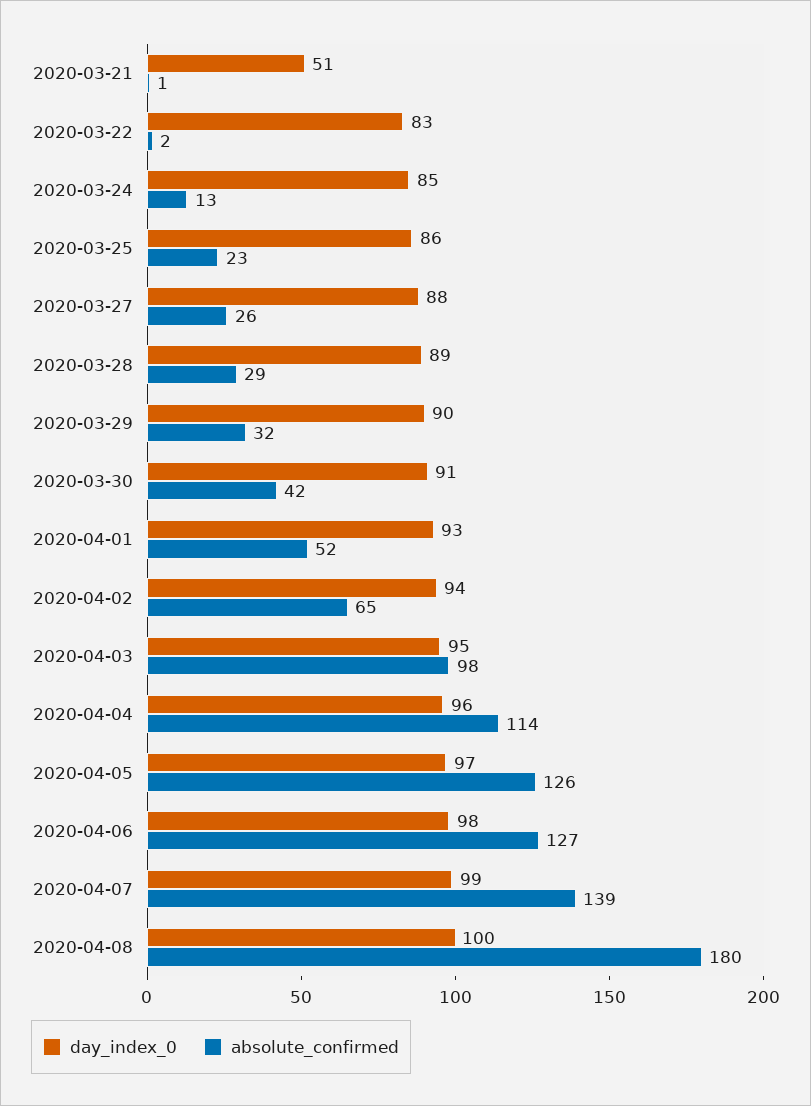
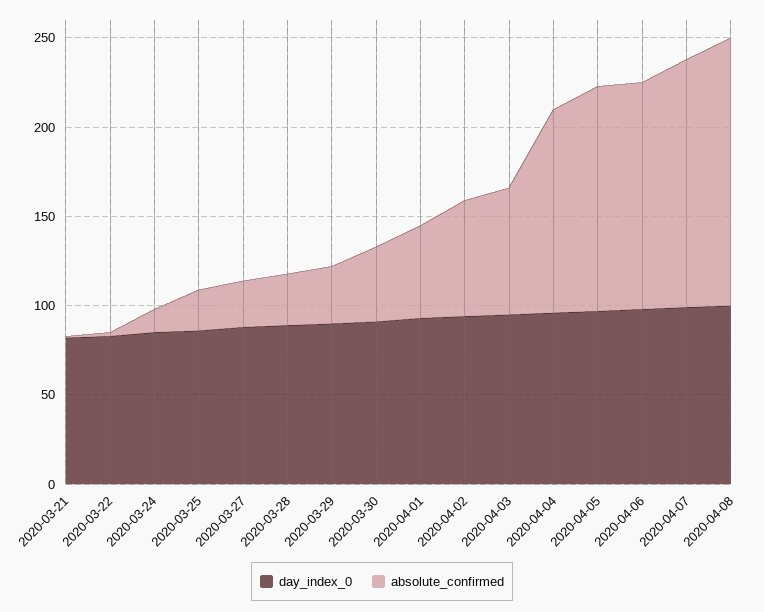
day_index_0, 2020-03-21: 51 -> 80
absolute_confirmed, 2020-04-03: 98 -> 70
absolute_confirmed, 2020-04-08: 180 -> 150

